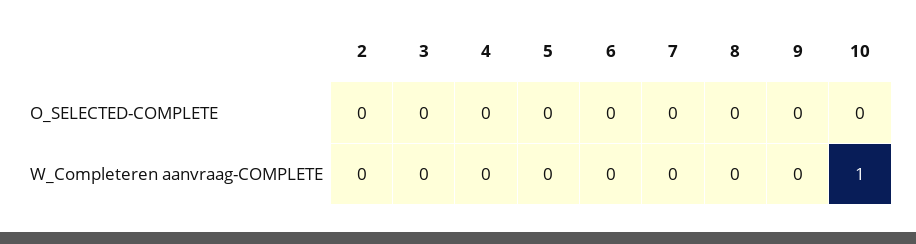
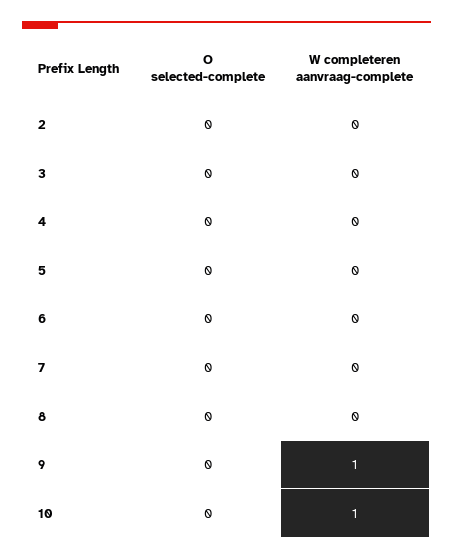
9, W_Completeren aanvraag-COMPLETE: 0 -> 1

